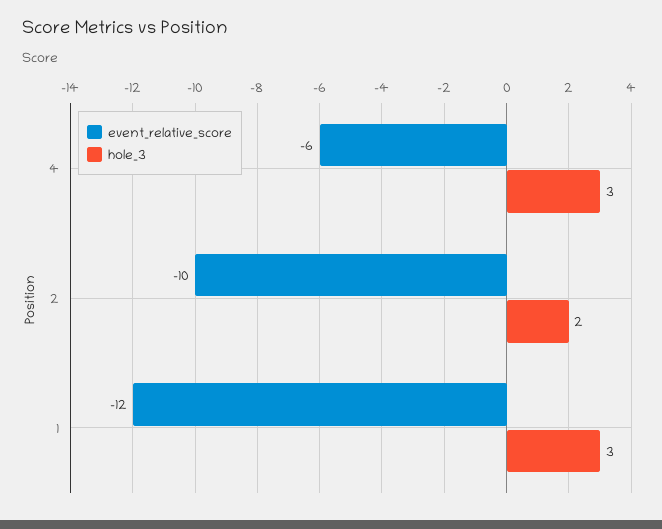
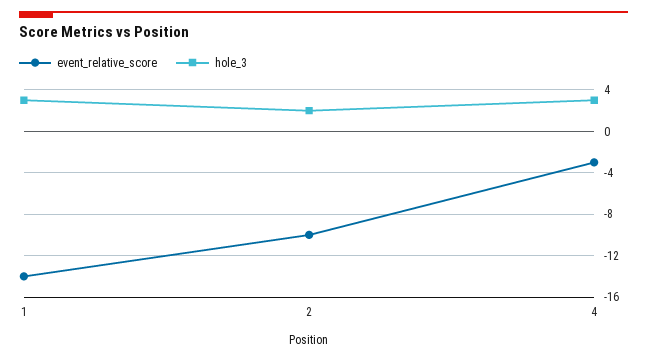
event_relative_score, 4: -6 -> -3
event_relative_score, 1: -12 -> -14

